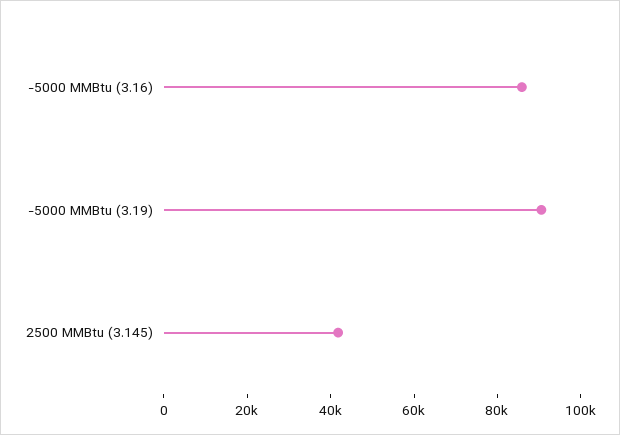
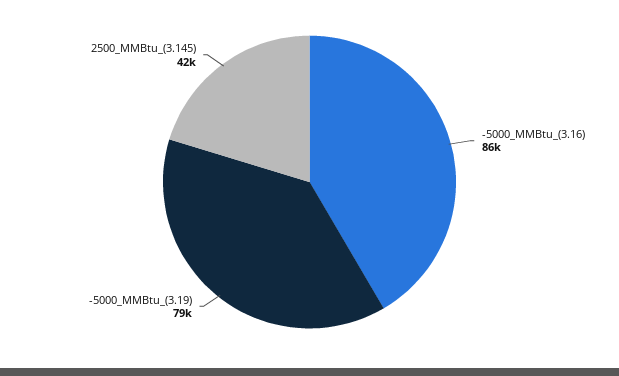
-5000 MMBtu (3.19): 90000 -> 79000

